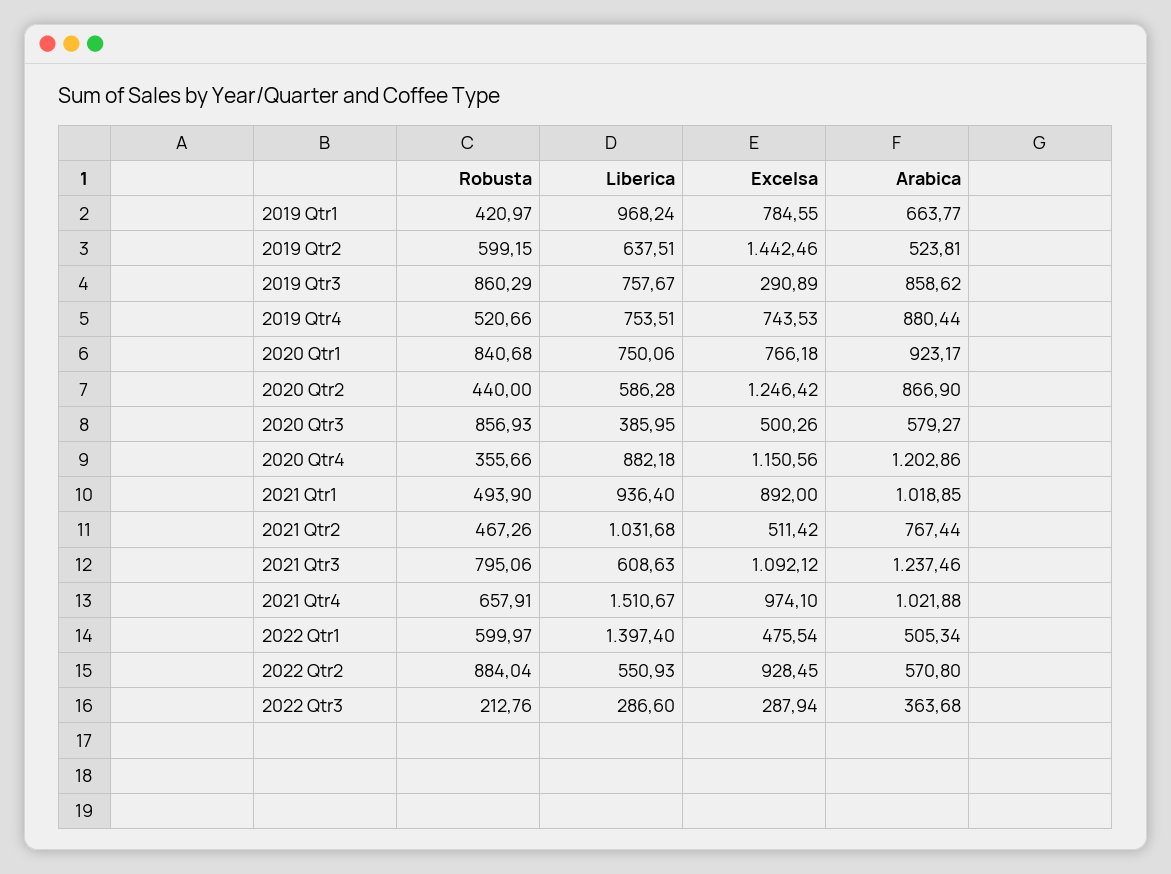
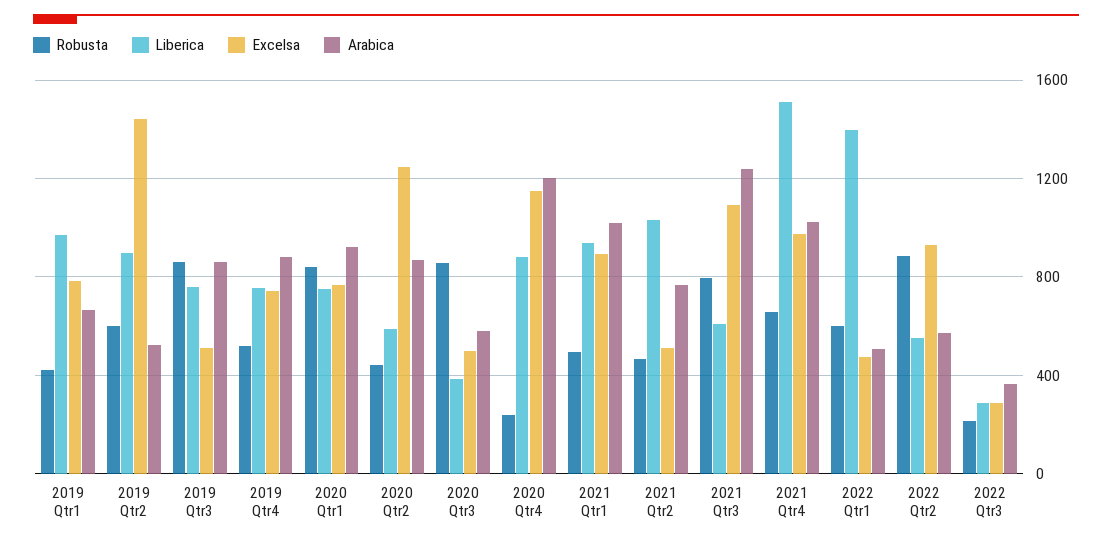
Liberica, 2019 Qtr2: 637.51 -> 900
Excelsa, 2019 Qtr3: 290.89 -> 500
Robusta, 2020 Qtr4: 355.66 -> 250

